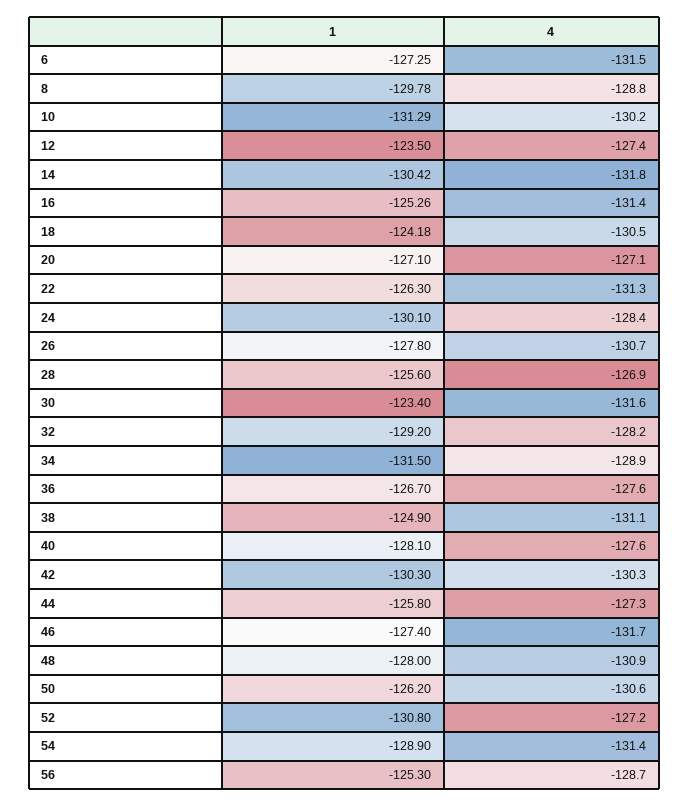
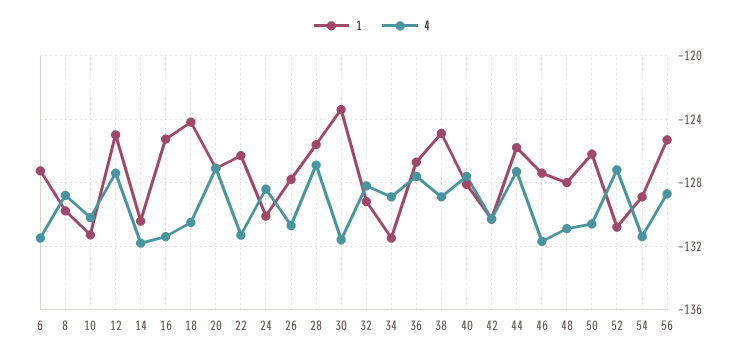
1, 12: -123.5 -> -125
4, 38: -131.1 -> -129

